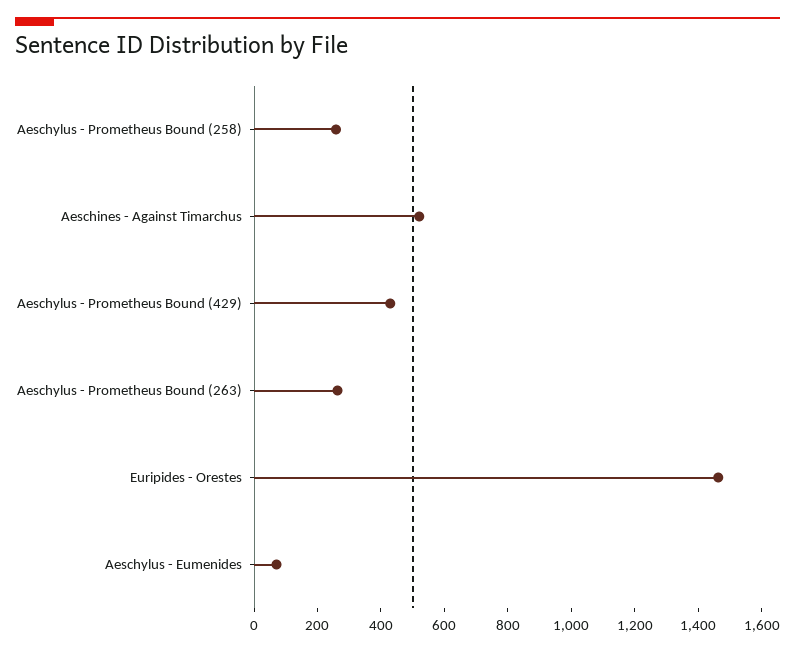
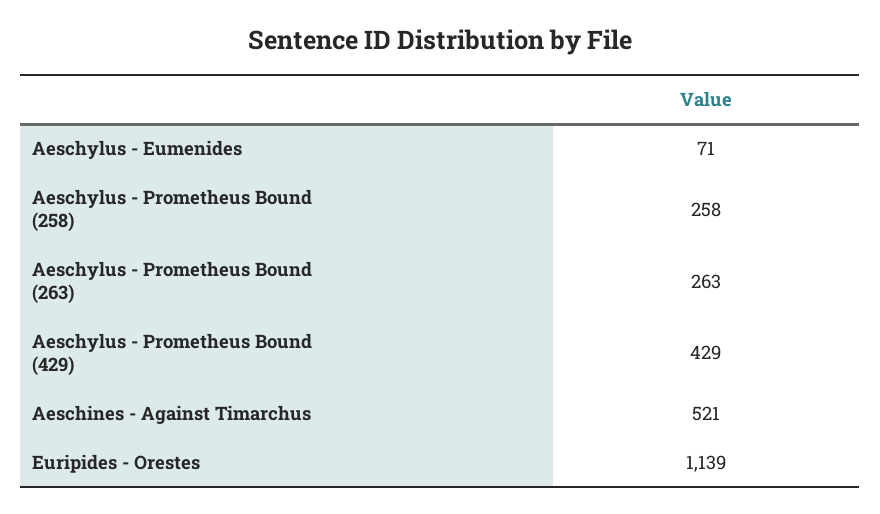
Euripides - Orestes: 1450 -> 1139

